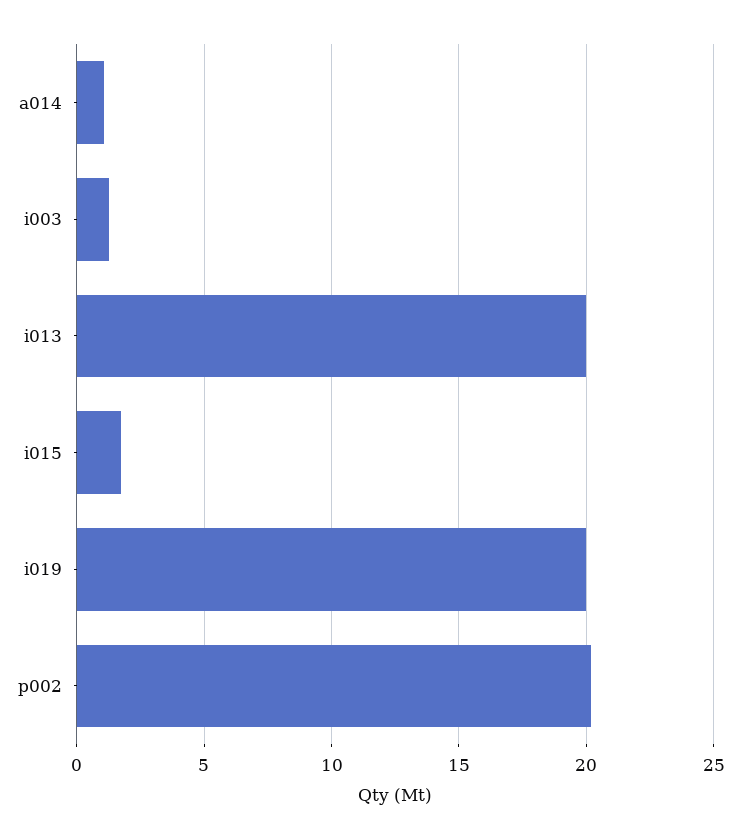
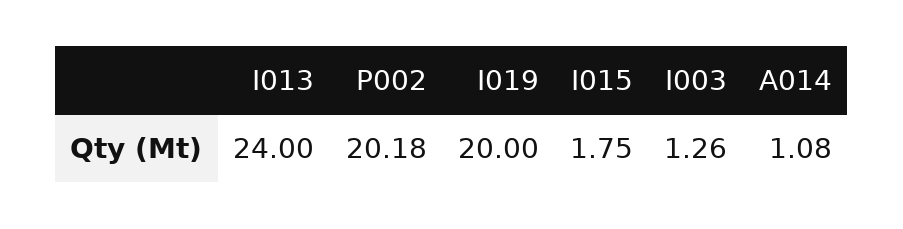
i013: 20 -> 24

